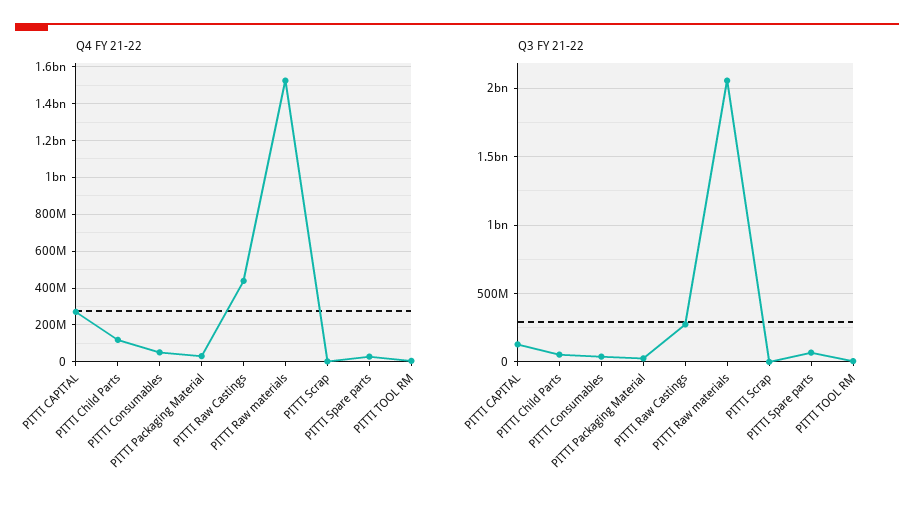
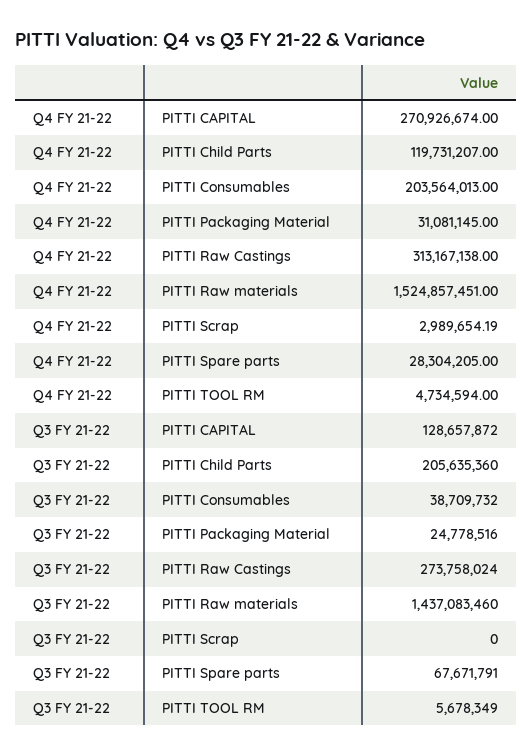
Q4 FY 21-22, PITTI Consumables: 50000000 -> 203564013
Q4 FY 21-22, PITTI Raw Castings: 450000000 -> 313167138
Q3 FY 21-22, PITTI Child Parts: 50000000 -> 205635360
Q3 FY 21-22, PITTI Raw materials: 2050000000 -> 1437083460

